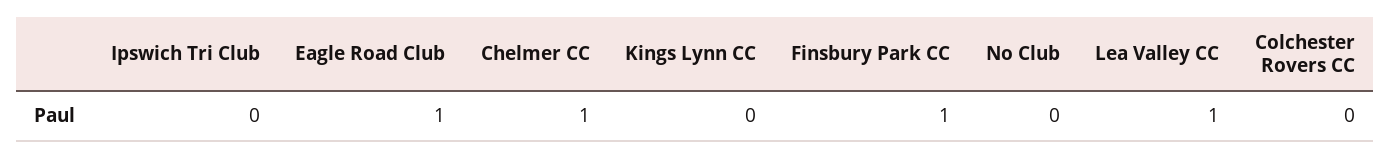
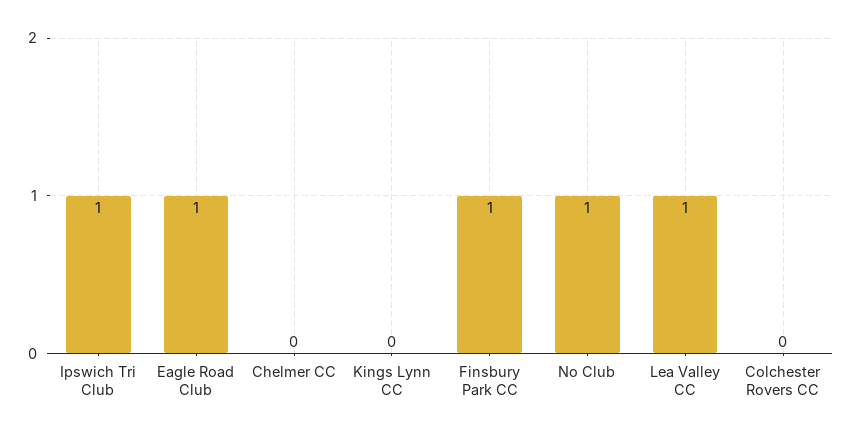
Ipswich Tri Club: 0 -> 1
Chelmer CC: 1 -> 0
No Club: 0 -> 1

